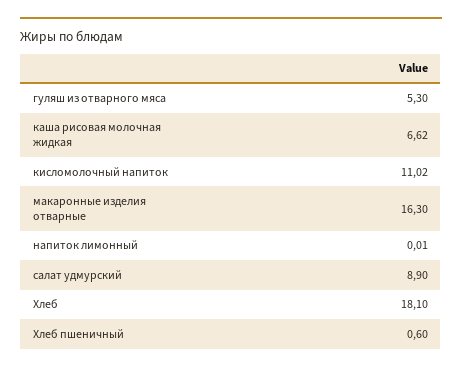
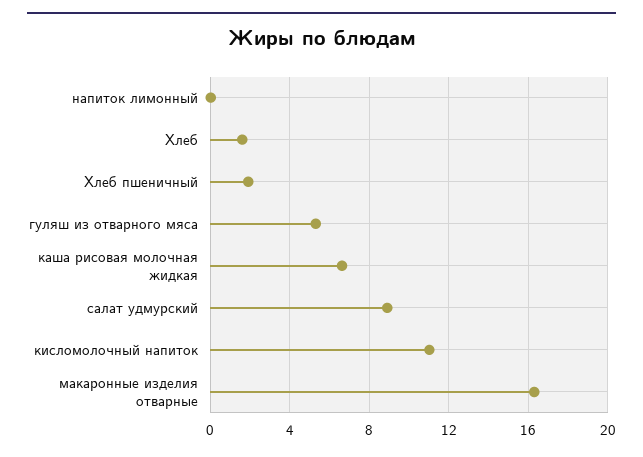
Хлеб: 18.1 -> 1.5
Хлеб пшеничный: 0.6 -> 2

